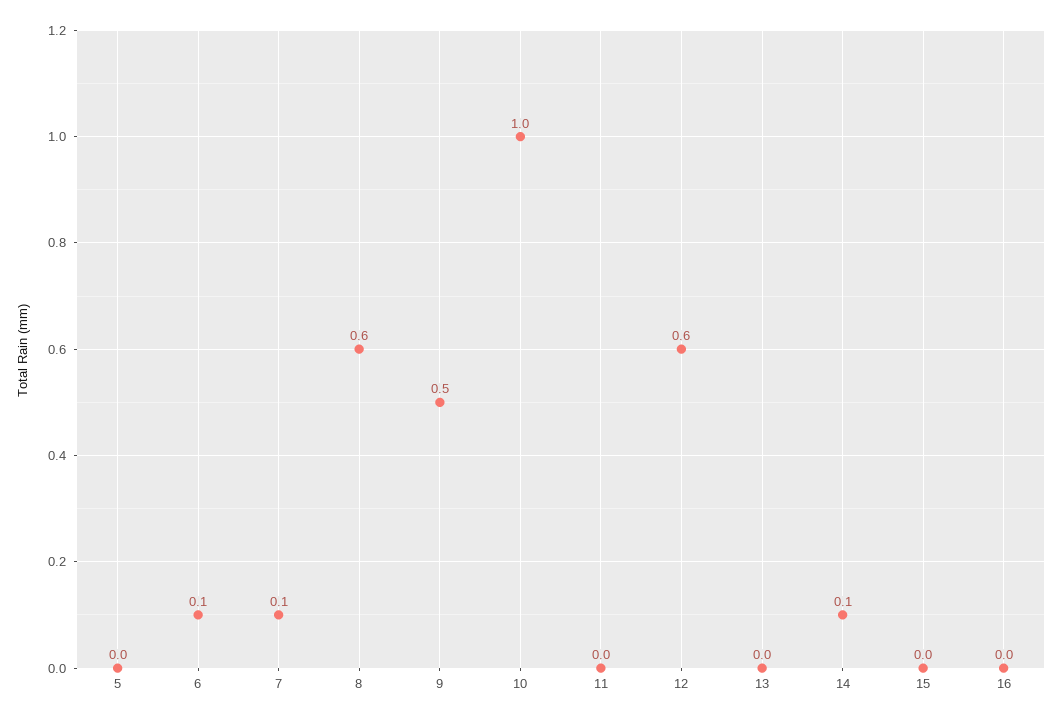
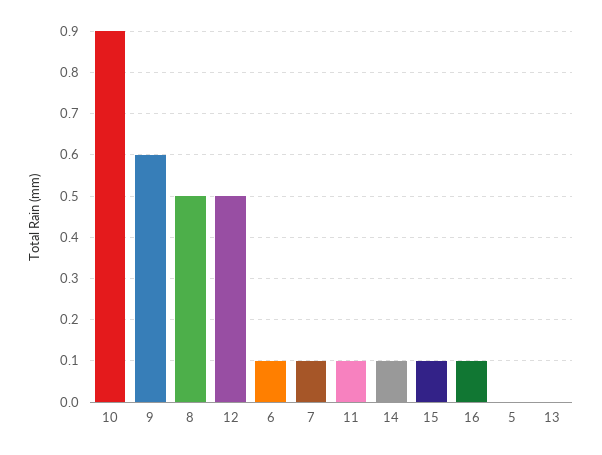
8: 0.6 -> 0.5
9: 0.5 -> 0.6
10: 1 -> 0.9
11: 0 -> 0.1
12: 0.6 -> 0.5
15: 0 -> 0.1
16: 0 -> 0.1

